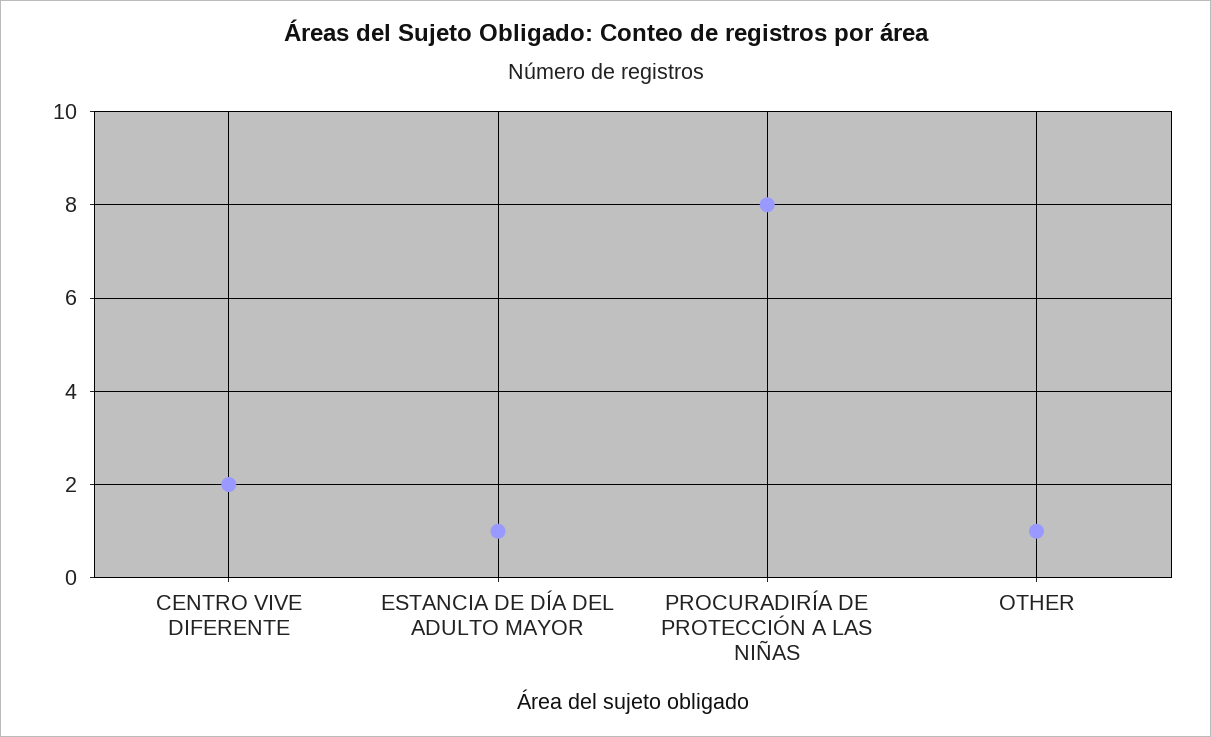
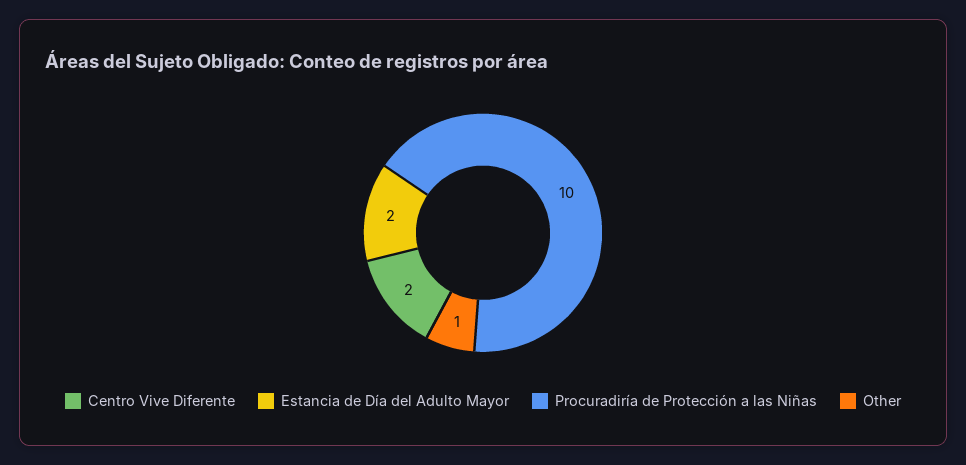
ESTANCIA DE DÍA DEL ADULTO MAYOR: 1 -> 2
PROCURADIRÍA DE PROTECCIÓN A LAS NIÑAS: 8 -> 10

